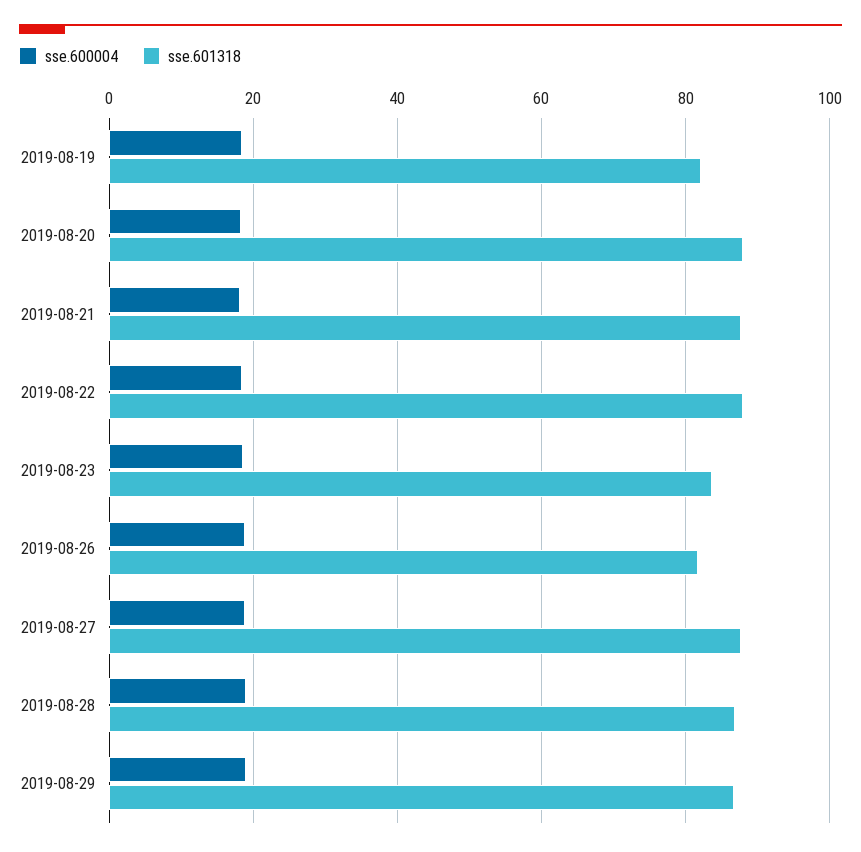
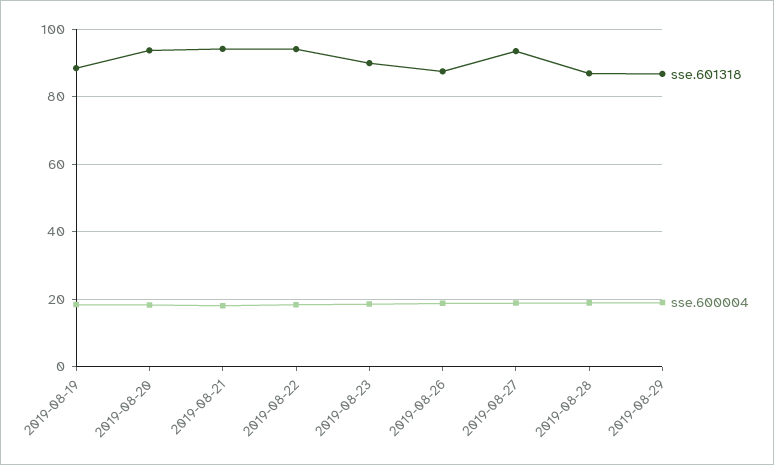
sse.601318, 2019-08-19: 82 -> 88
sse.601318, 2019-08-20: 88 -> 94
sse.601318, 2019-08-21: 88 -> 94
sse.601318, 2019-08-22: 88 -> 94
sse.601318, 2019-08-23: 84 -> 90
sse.601318, 2019-08-26: 82 -> 88
sse.601318, 2019-08-27: 88 -> 94

